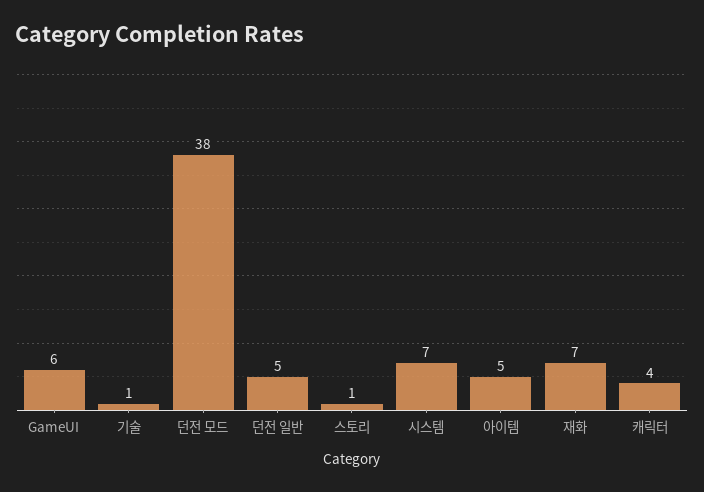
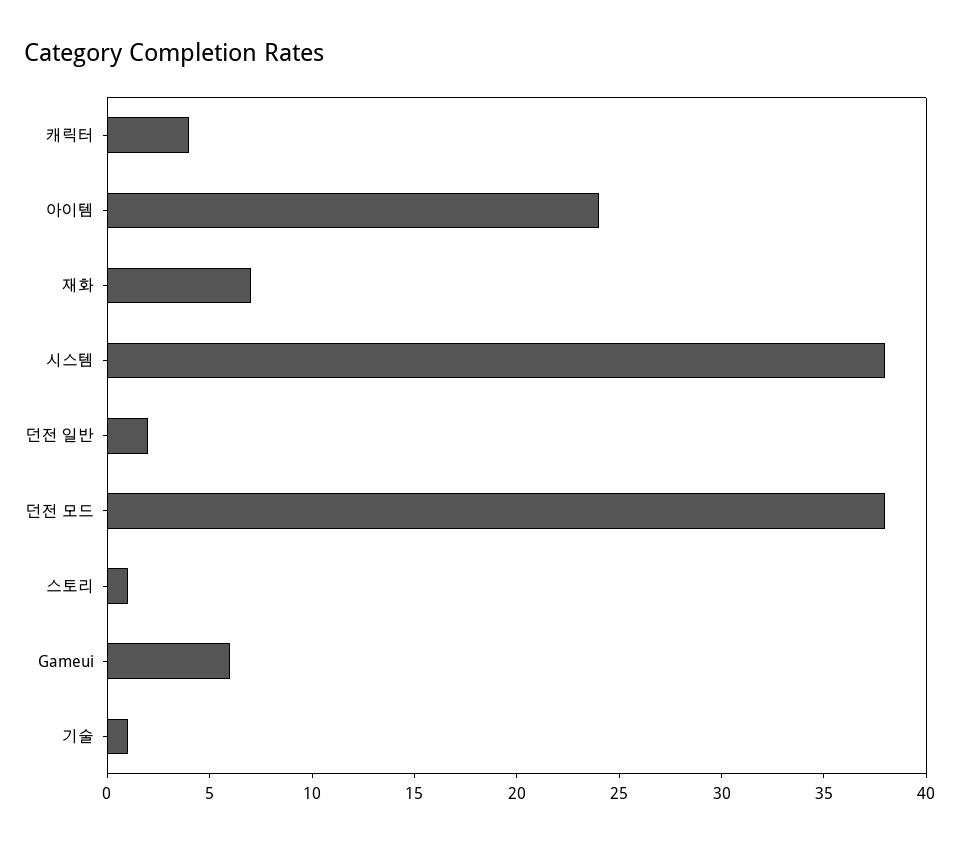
던전 일반: 5 -> 2
시스템: 7 -> 38
아이템: 5 -> 24

